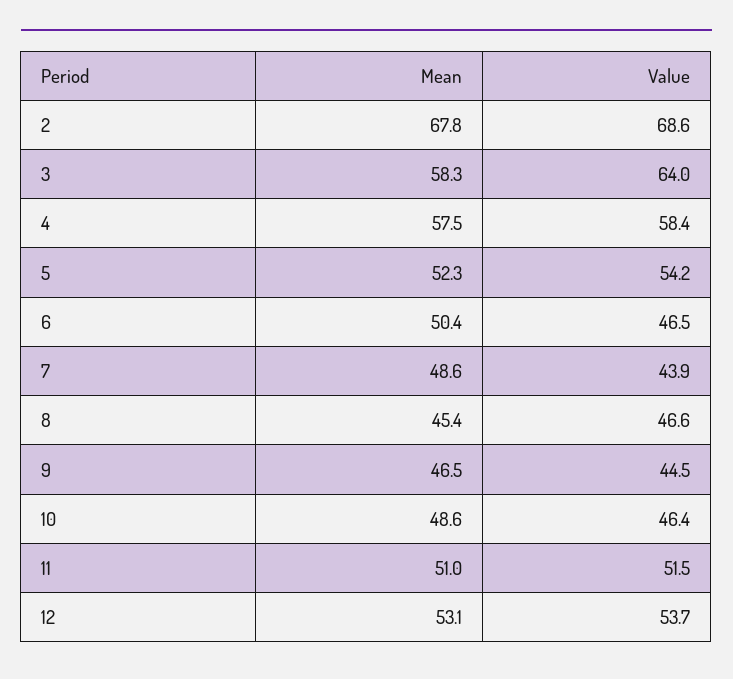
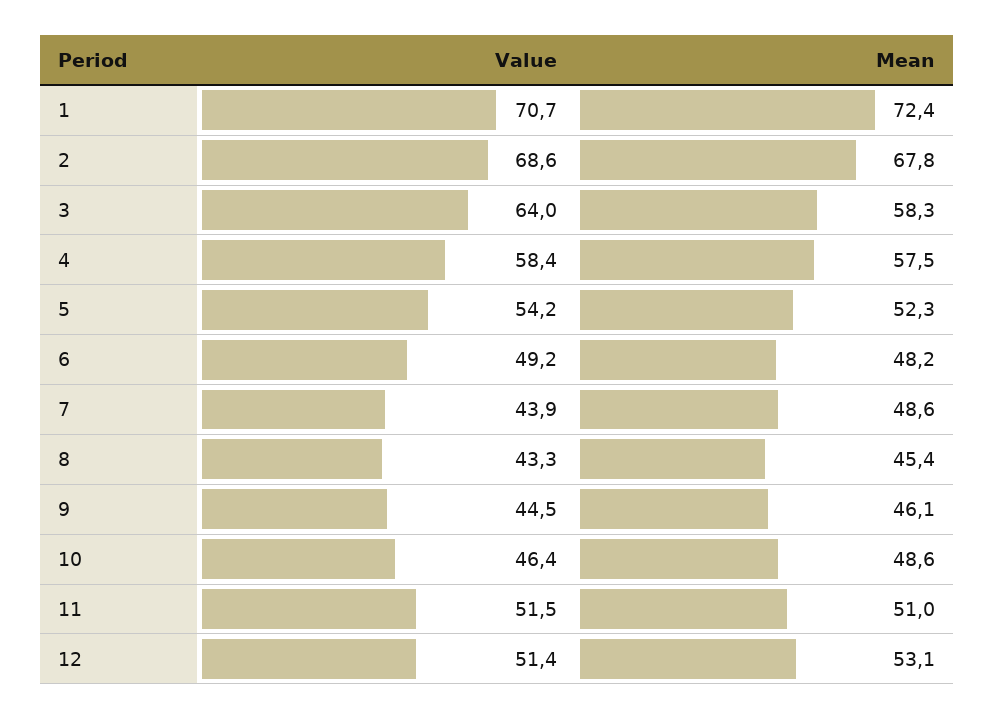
Mean, 6: 50.4 -> 48.2
Value, 6: 46.5 -> 49.2
Value, 8: 46.6 -> 43.3
Mean, 9: 46.5 -> 46.1
Value, 12: 53.7 -> 51.4
Value, 1: none -> 70.7
Mean, 1: none -> 72.4

